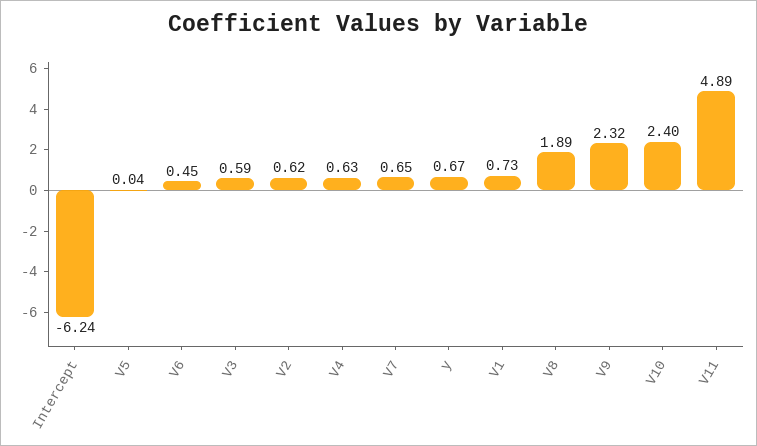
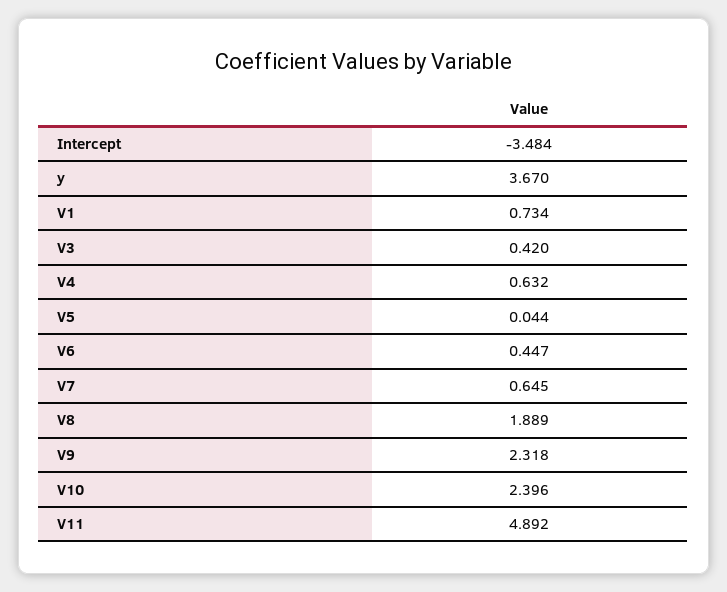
Intercept: -6.24 -> -3.484
V3: 0.59 -> 0.42
V2: 0.62 -> none
y: 0.67 -> 3.67

